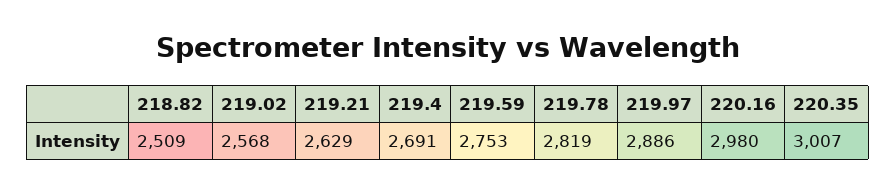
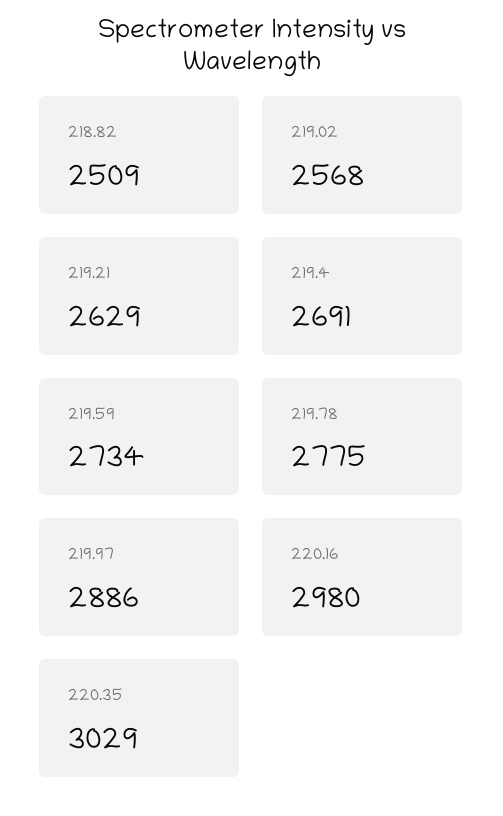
219.59: 2753 -> 2734
219.78: 2819 -> 2775
220.35: 3007 -> 3029

